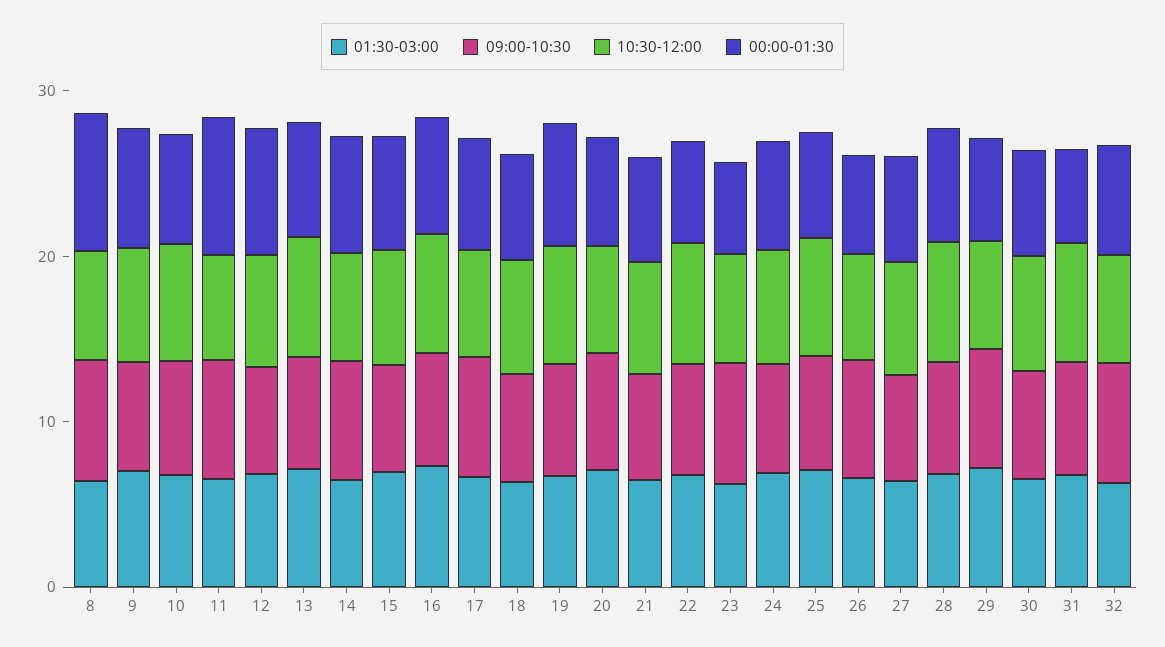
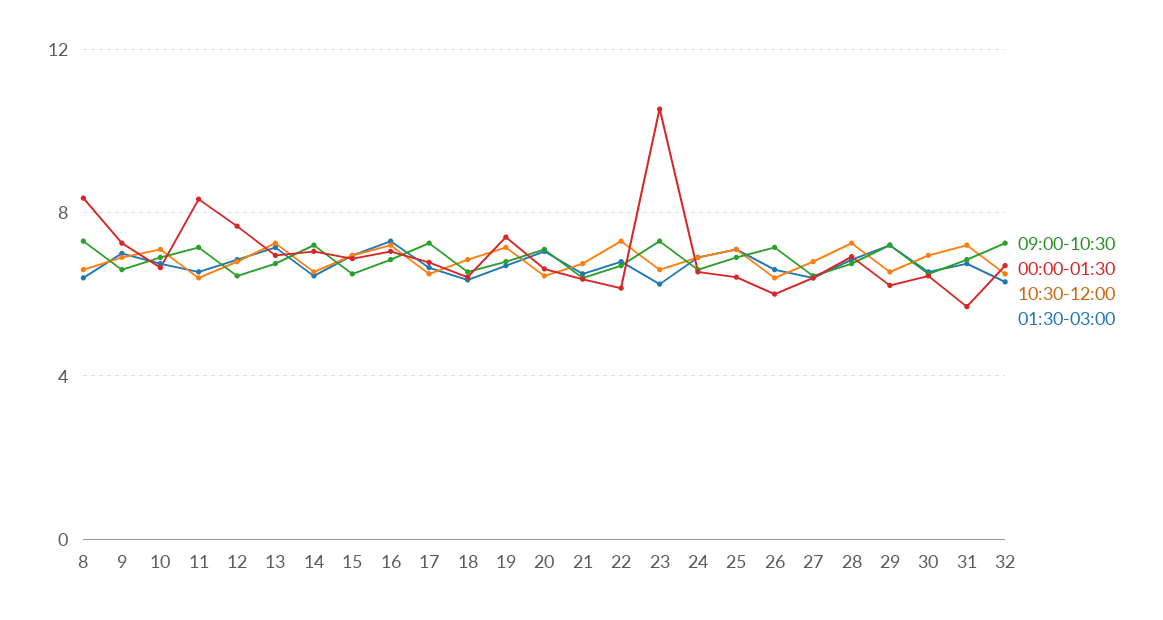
00:00-01:30, 23: 6 -> 10.5

